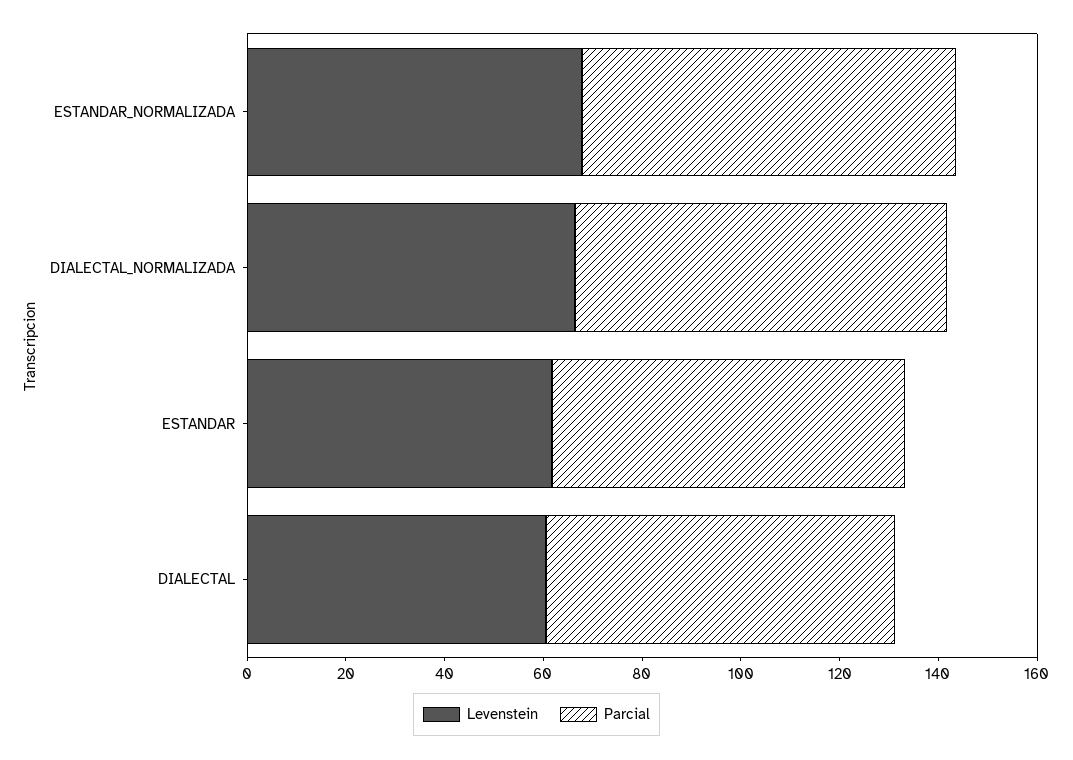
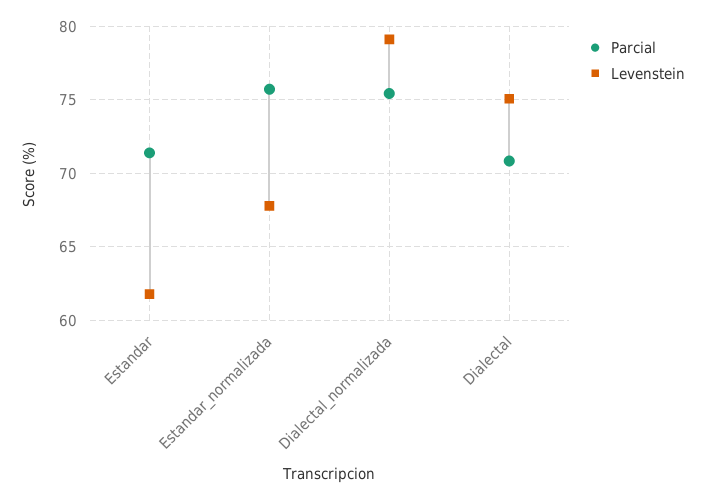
Levenstein, DIALECTAL_NORMALIZADA: 65 -> 79
Levenstein, DIALECTAL: 60 -> 75

